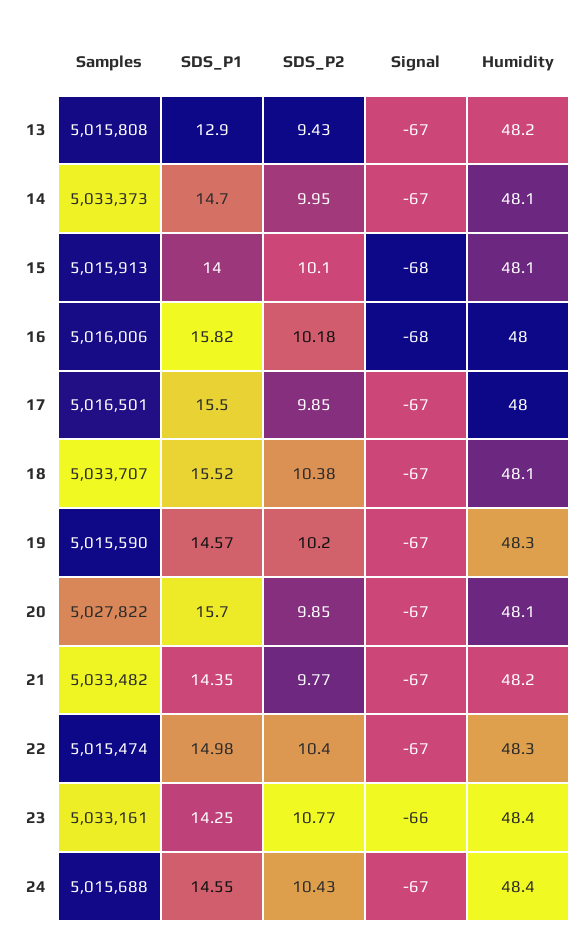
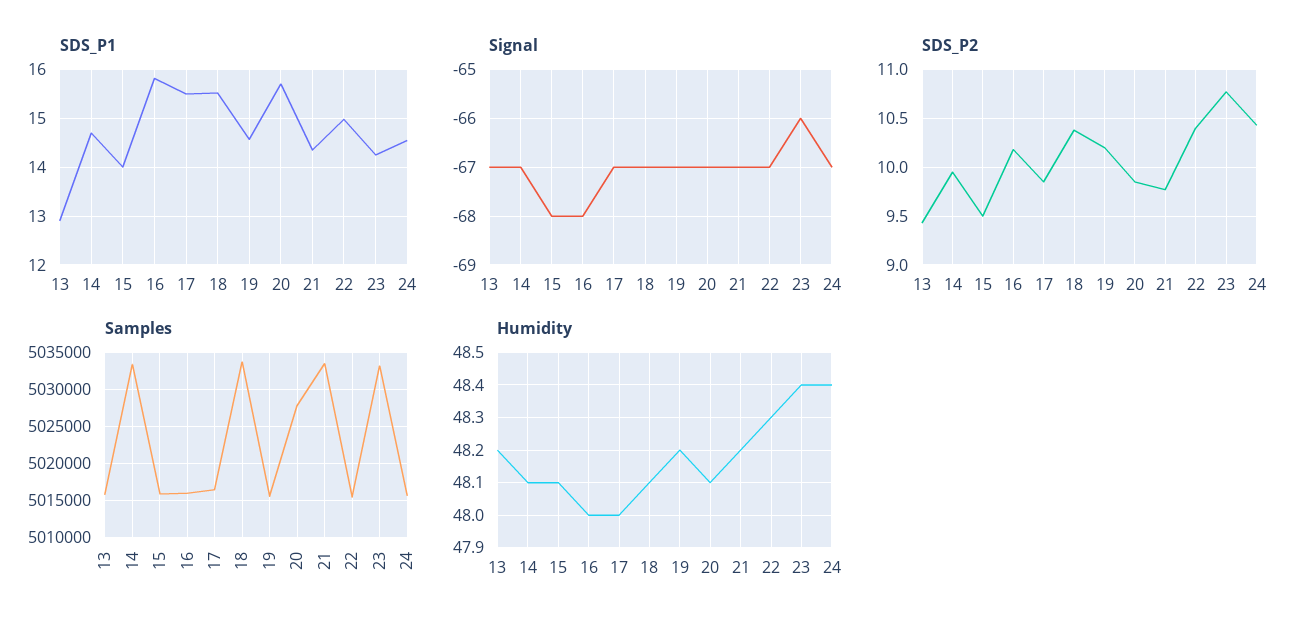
SDS_P2, 15: 10.1 -> 9.5
Humidity, 19: 48.3 -> 48.2

